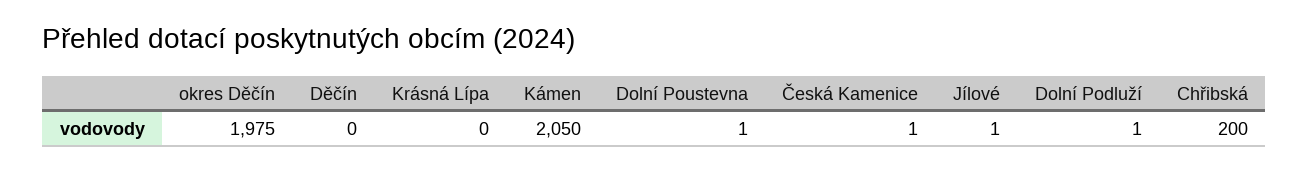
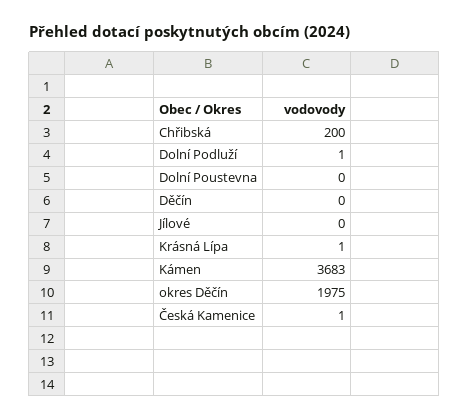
Krásná Lípa: 0 -> 1
Kámen: 2050 -> 3683
Dolní Poustevna: 1 -> 0
Jílové: 1 -> 0

